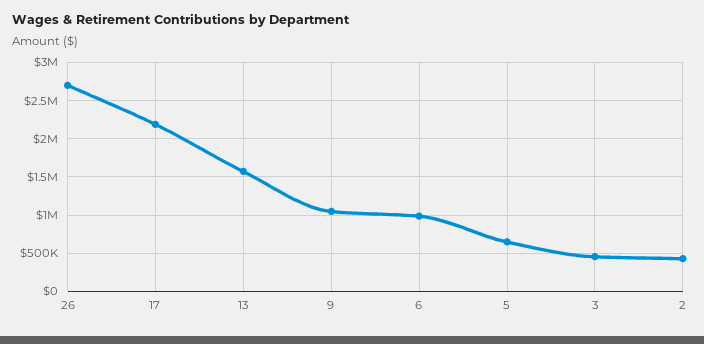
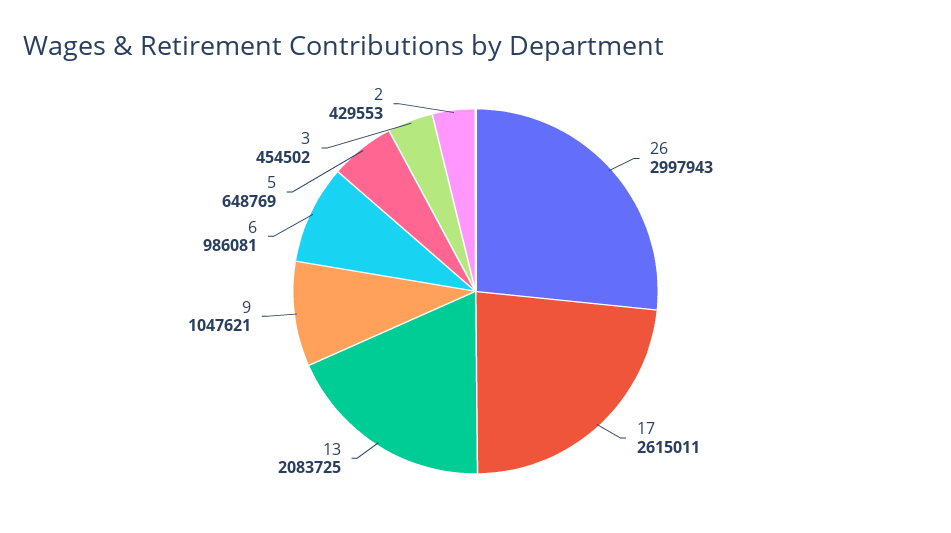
26: 2700000 -> 2997943
17: 2200000 -> 2615011
13: 1600000 -> 2083725

